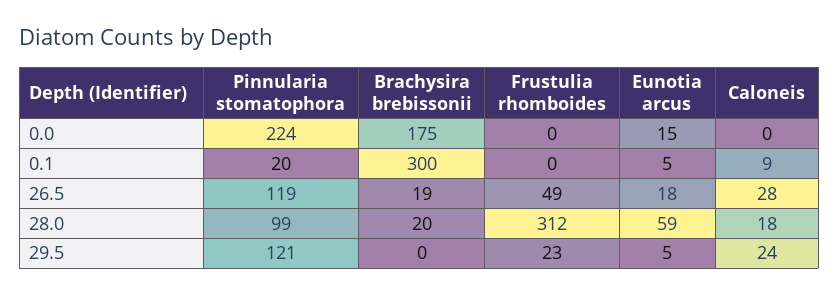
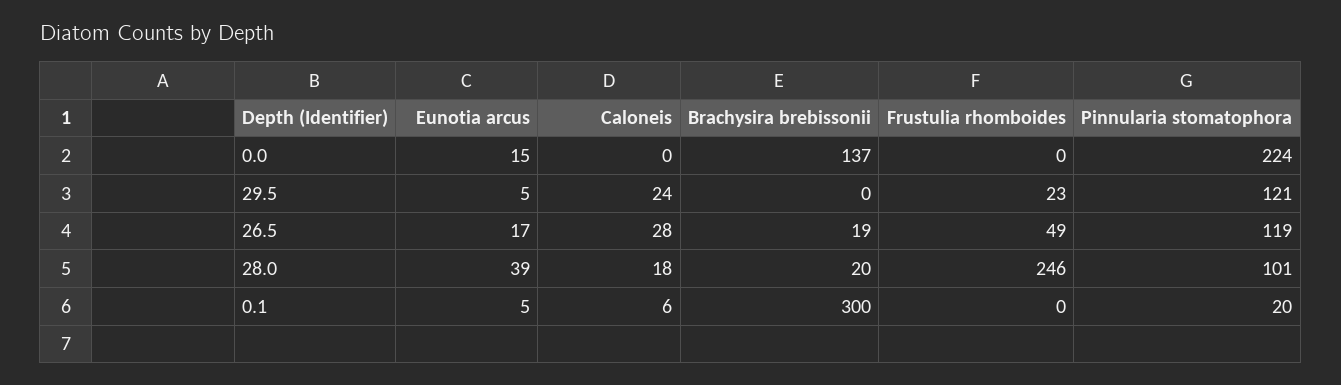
Brachysira brebissonii, 0.0: 175 -> 137
Caloneis, 0.1: 9 -> 6
Eunotia arcus, 26.5: 18 -> 17
Pinnularia stomatophora, 28.0: 99 -> 101
Frustulia rhomboides, 28.0: 312 -> 246
Eunotia arcus, 28.0: 59 -> 39

